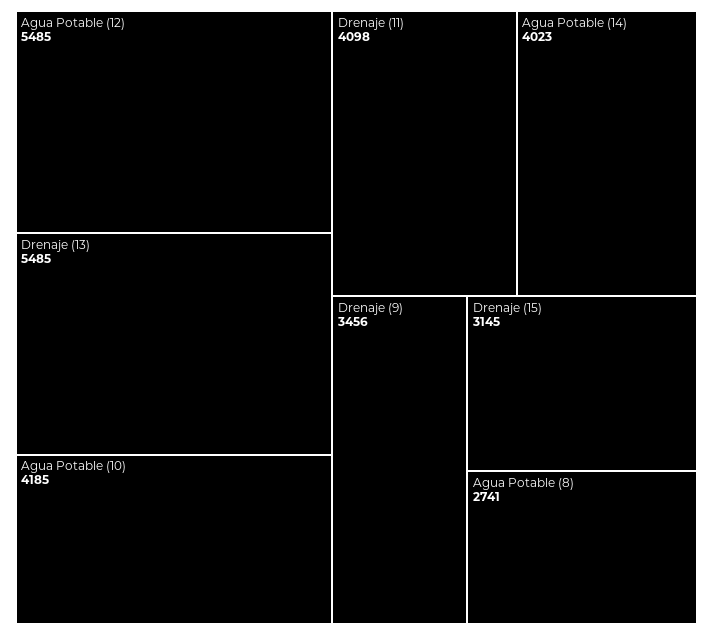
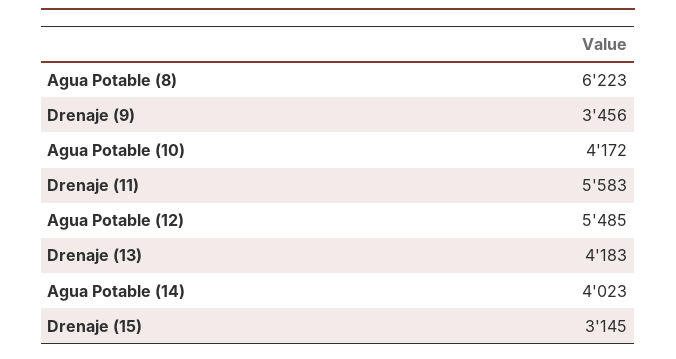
Drenaje (13): 5485 -> 4183
Agua Potable (10): 4185 -> 4172
Drenaje (11): 4098 -> 5583
Agua Potable (8): 2741 -> 6223

